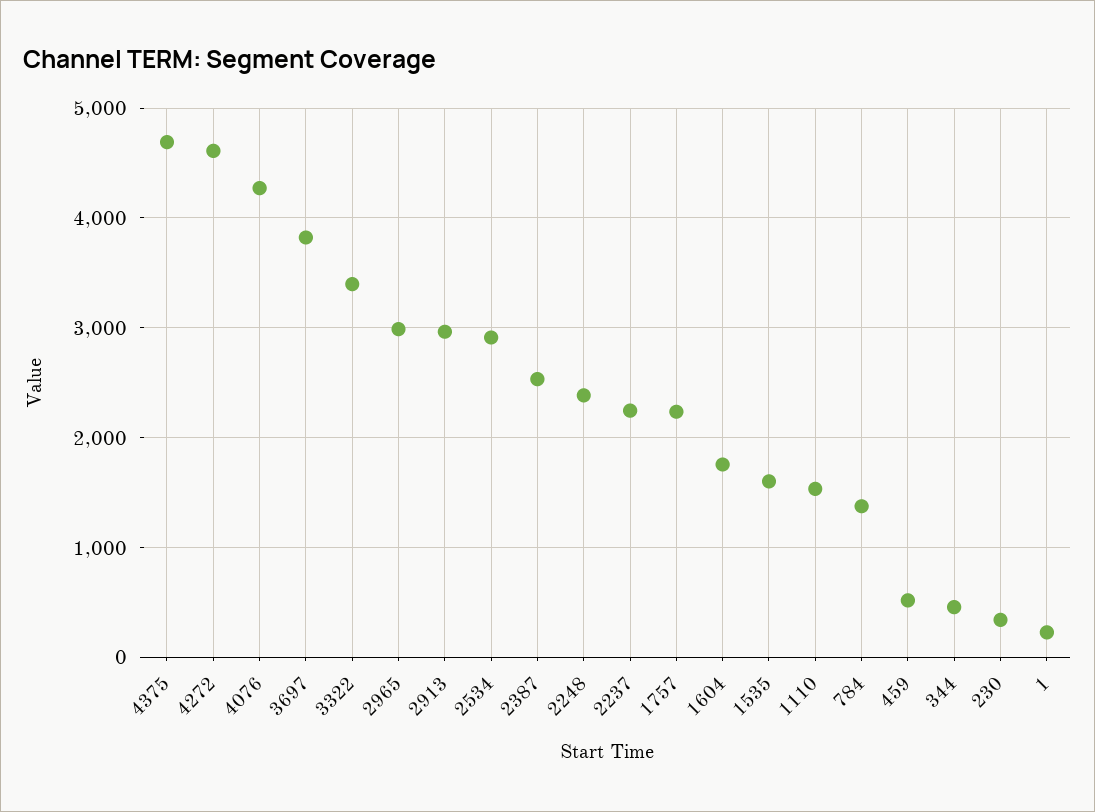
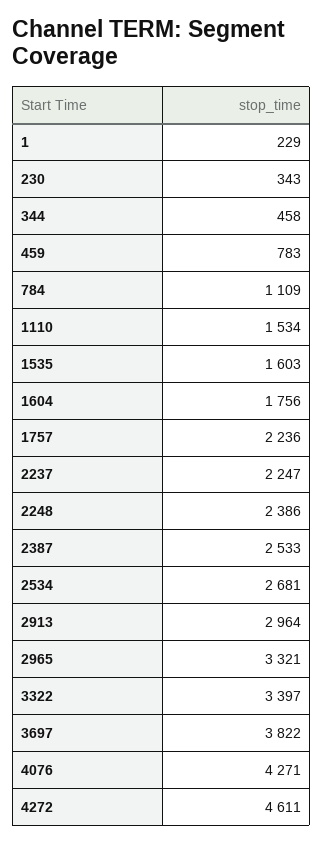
4375: 4700 -> none
2965: 3000 -> 3321
2534: 2900 -> 2681
784: 1400 -> 1109
459: 500 -> 783

